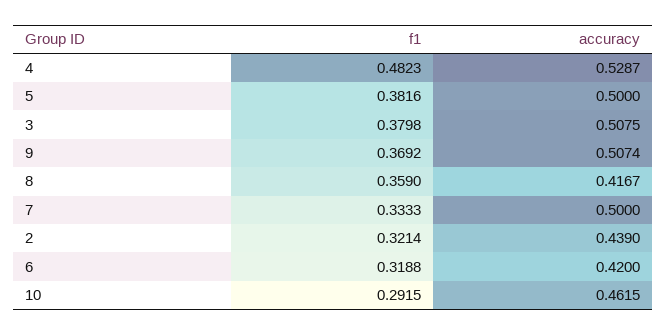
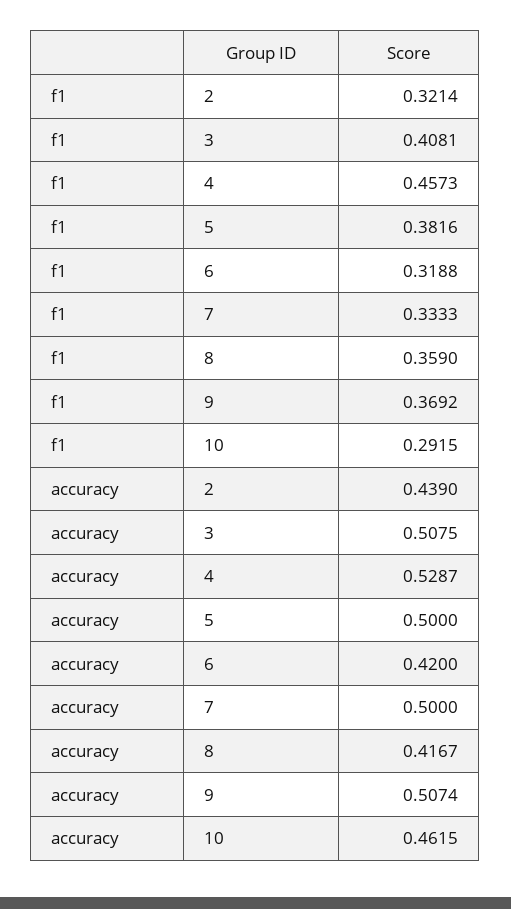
f1, 4: 0.4823 -> 0.4573
f1, 3: 0.3798 -> 0.4081

